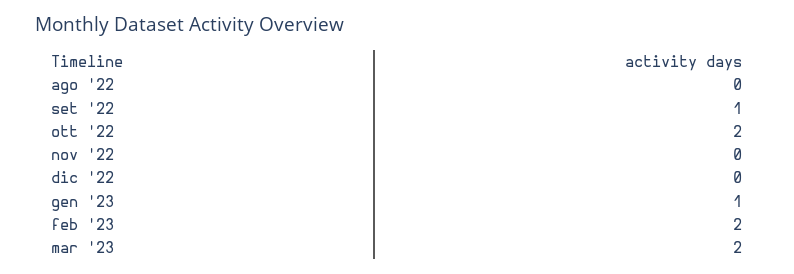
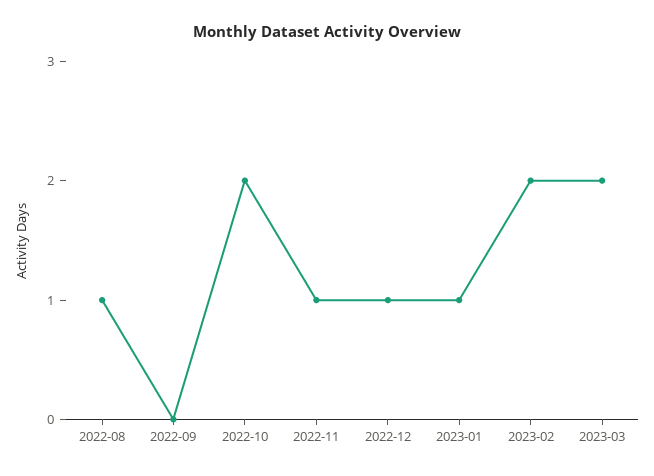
ago '22: 0 -> 1
set '22: 1 -> 0
nov '22: 0 -> 1
dic '22: 0 -> 1

